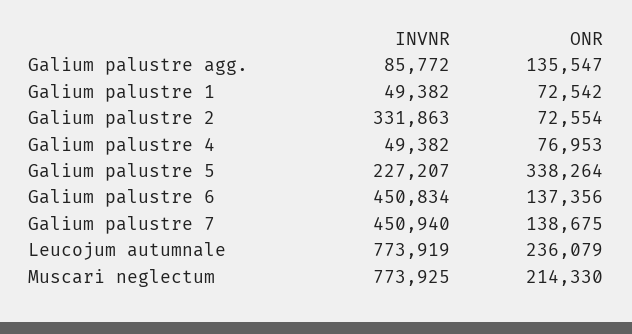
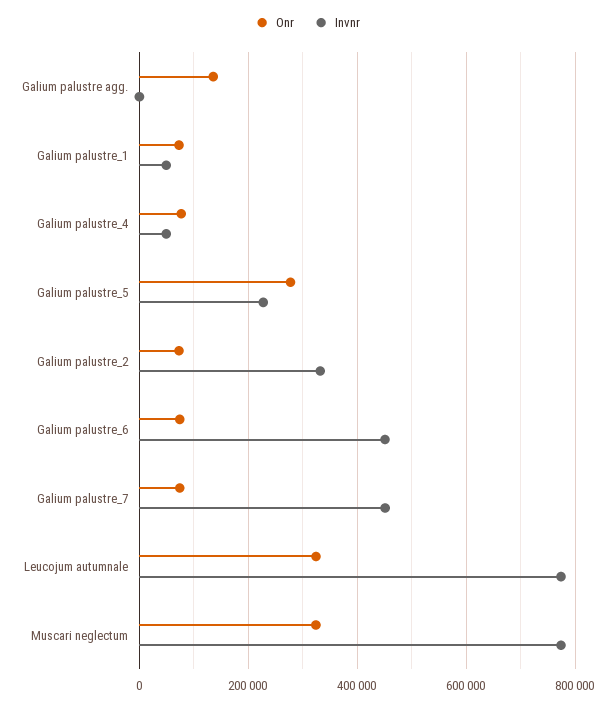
INVNR, Galium palustre agg.: 85772 -> 0
ONR, Galium palustre 5: 338264 -> 280000
ONR, Galium palustre 6: 137356 -> 80000
ONR, Galium palustre 7: 138675 -> 80000
ONR, Leucojum autumnale: 236079 -> 320000
ONR, Muscari neglectum: 214330 -> 320000

